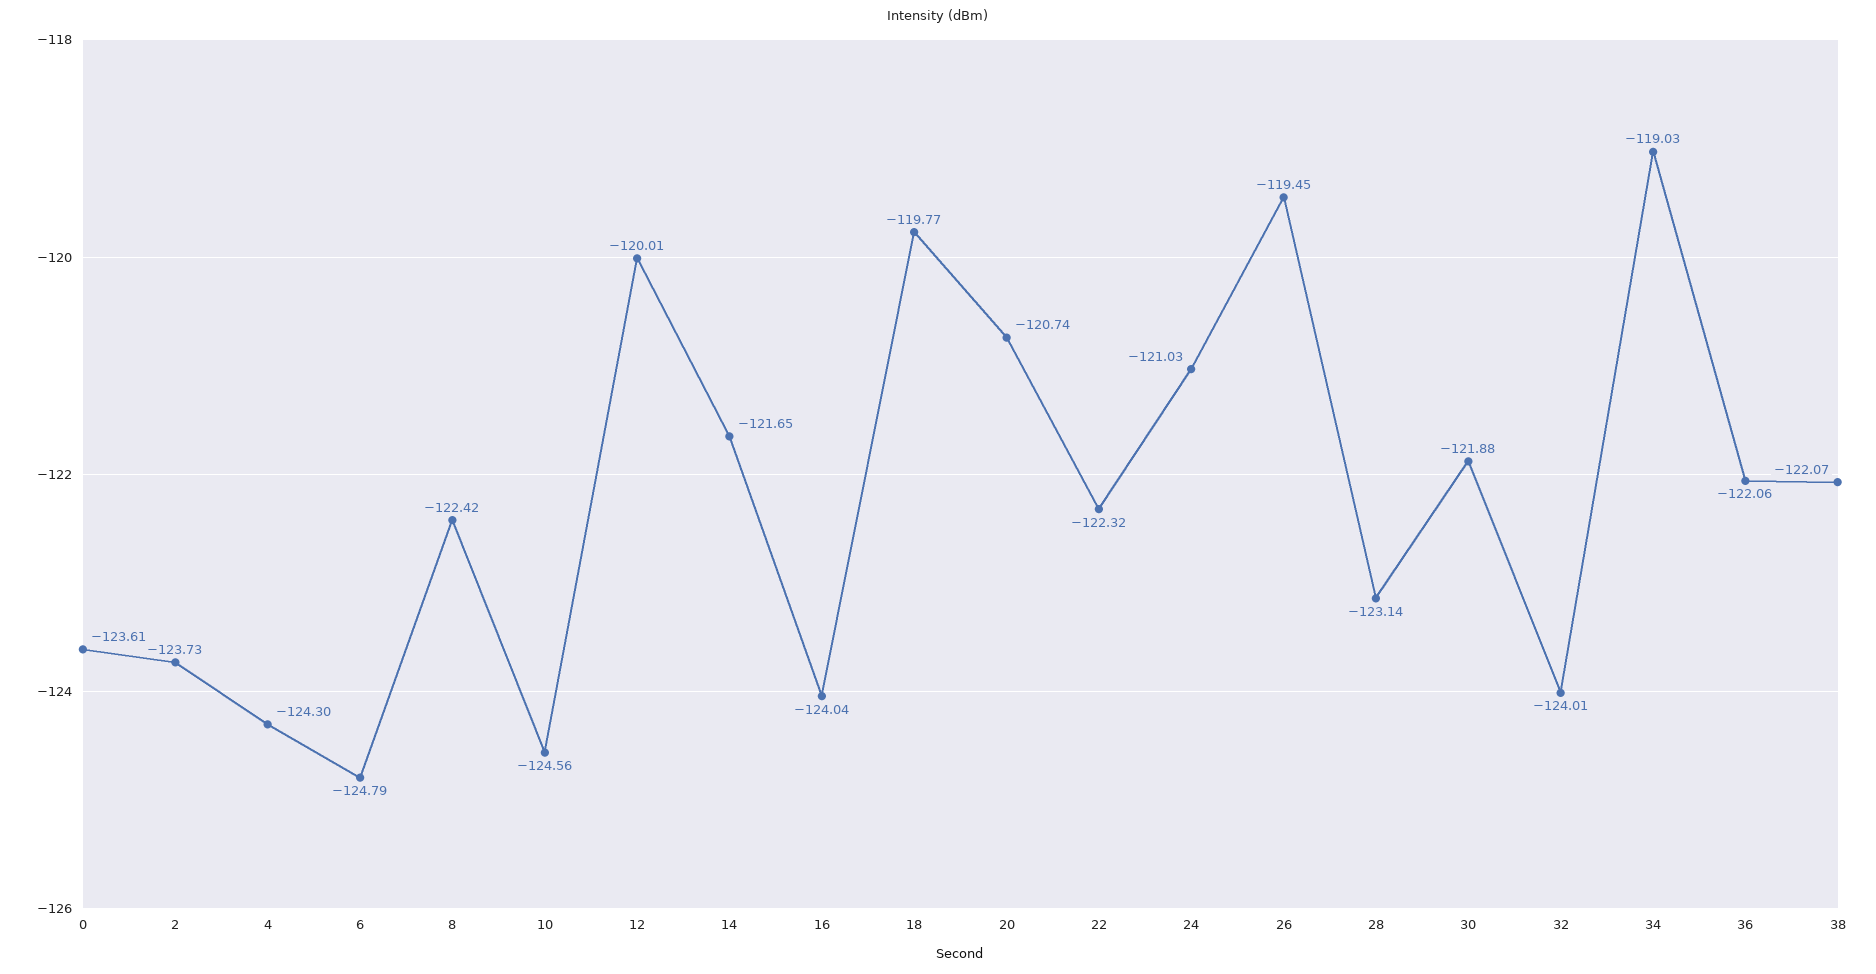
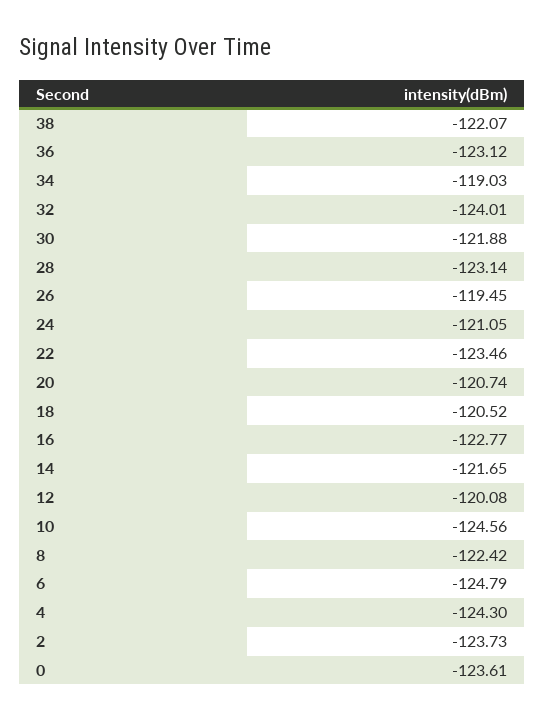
12: -120.01 -> -120.08
16: -124.04 -> -122.77
18: -119.77 -> -120.52
22: -122.32 -> -123.46
24: -121.03 -> -121.05
36: -122.06 -> -123.12

